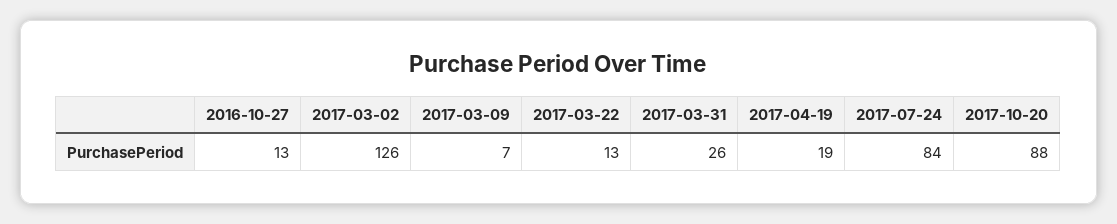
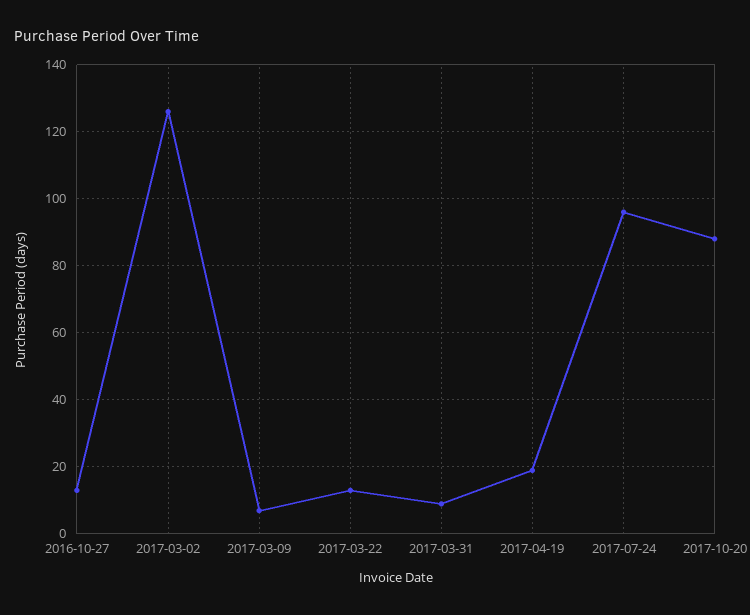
2017-03-31: 26 -> 10
2017-07-24: 84 -> 95

